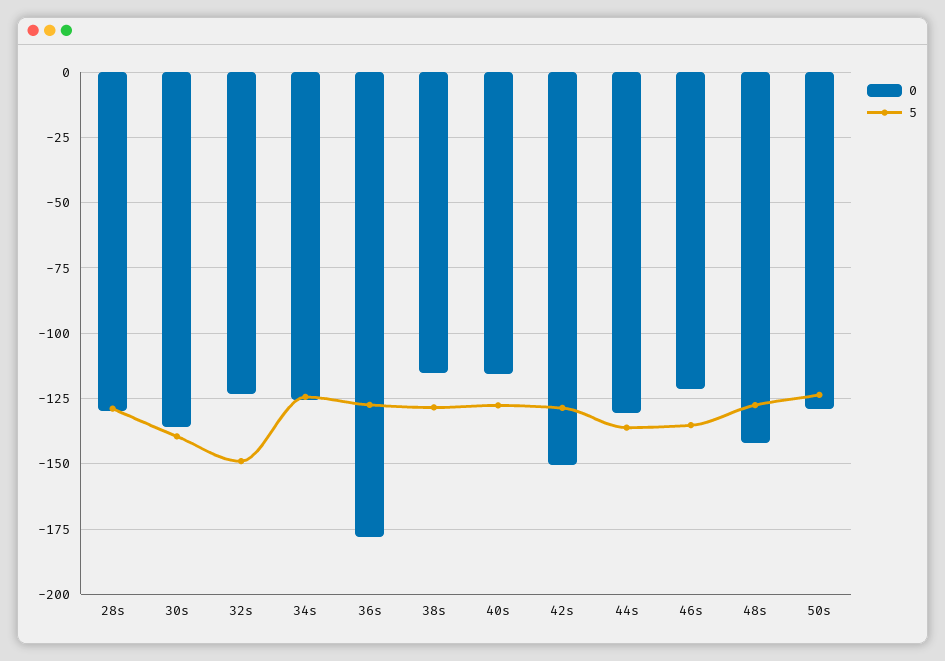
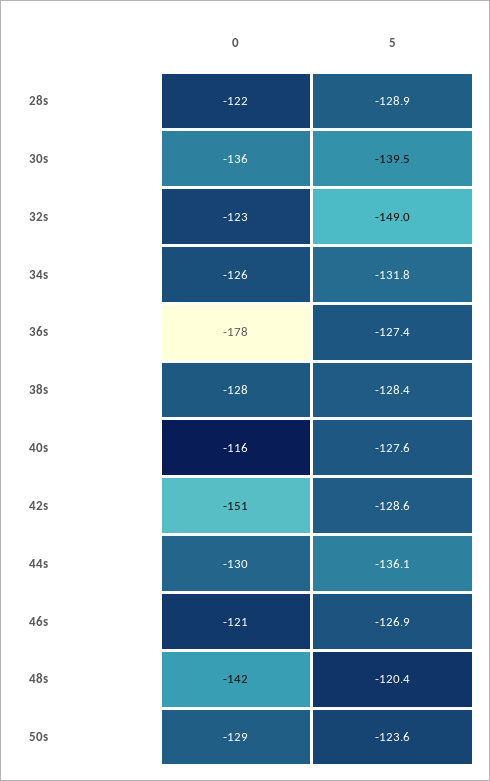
0, 28s: -130 -> -122
5, 34s: -125 -> -131.8
0, 38s: -115 -> -128
5, 46s: -135 -> -126.9
5, 48s: -127.5 -> -120.4

